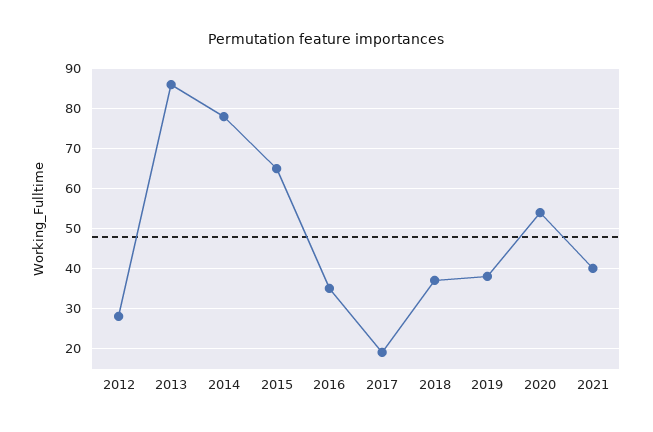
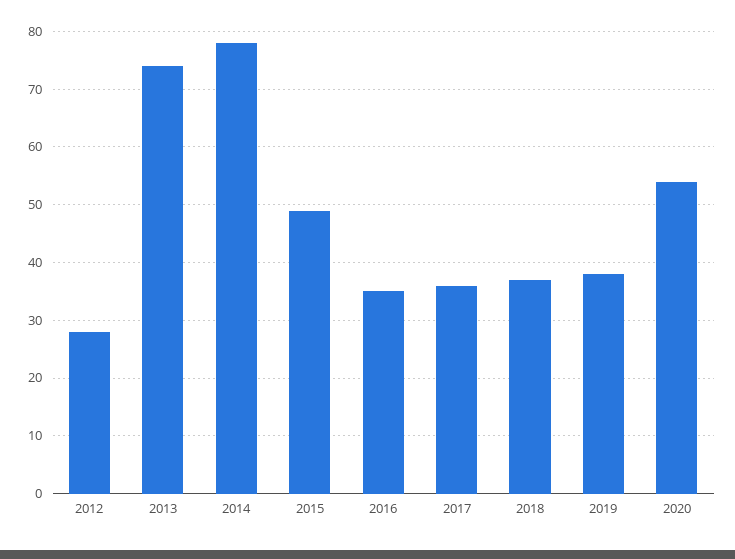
2013: 85 -> 75
2015: 65 -> 50
2017: 20 -> 35
2021: 40 -> none

